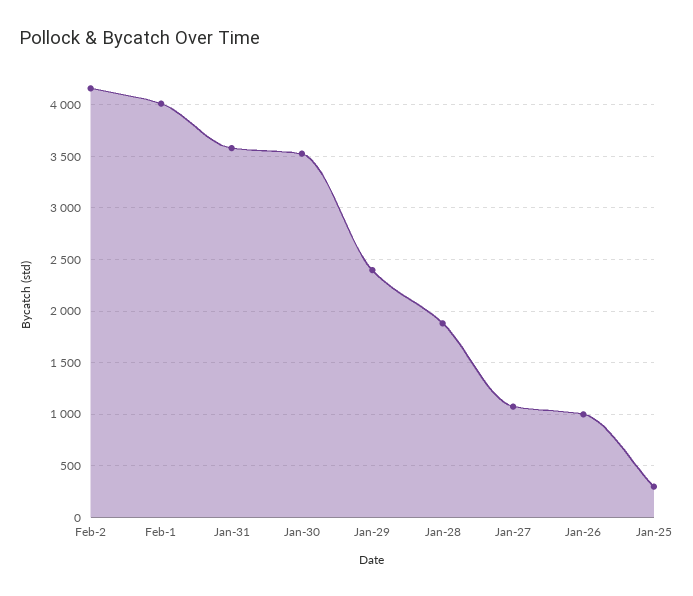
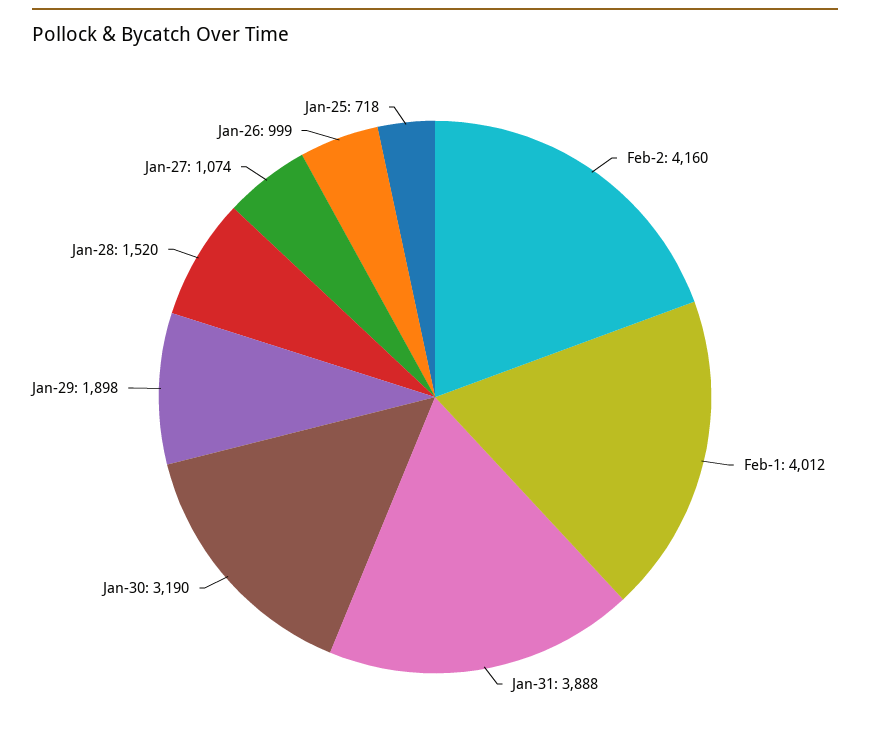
Jan-31: 3600 -> 3888
Jan-30: 3500 -> 3190
Jan-29: 2400 -> 1898
Jan-28: 1900 -> 1520
Jan-25: 300 -> 718

